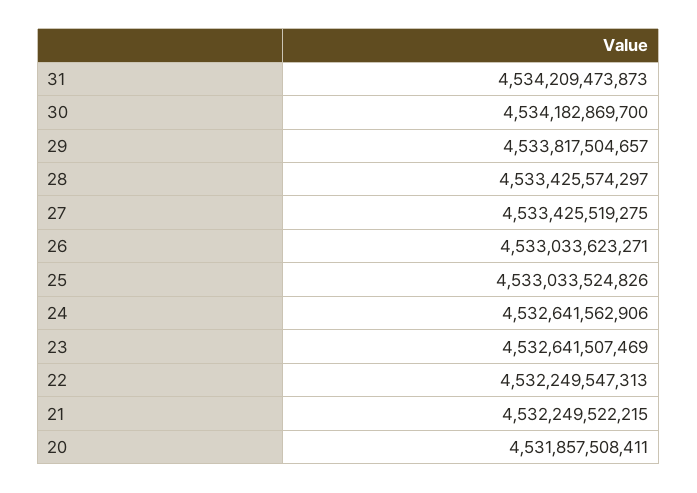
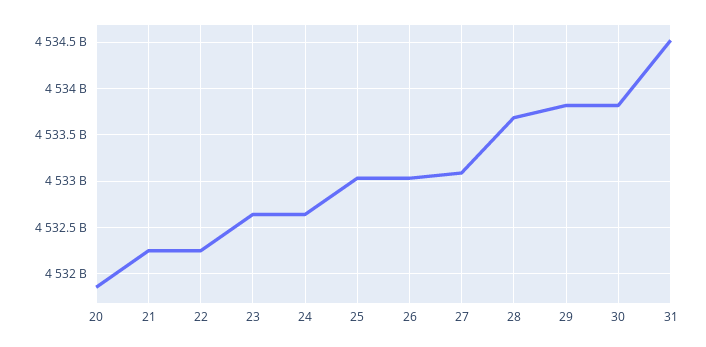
31: 4534209473873 -> 4534500000000
30: 4534182869700 -> 4533800000000
28: 4533425574297 -> 4533700000000
27: 4533425519275 -> 4533100000000

